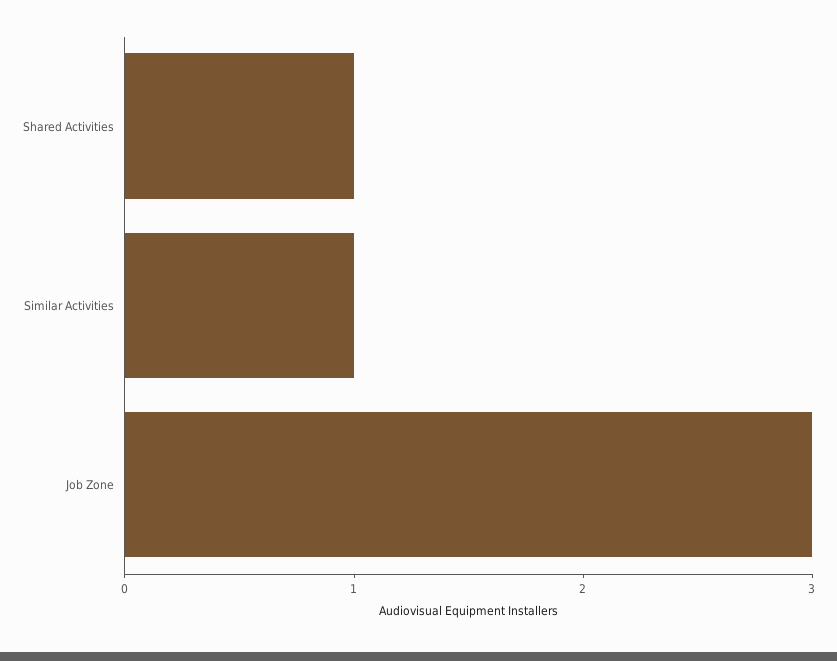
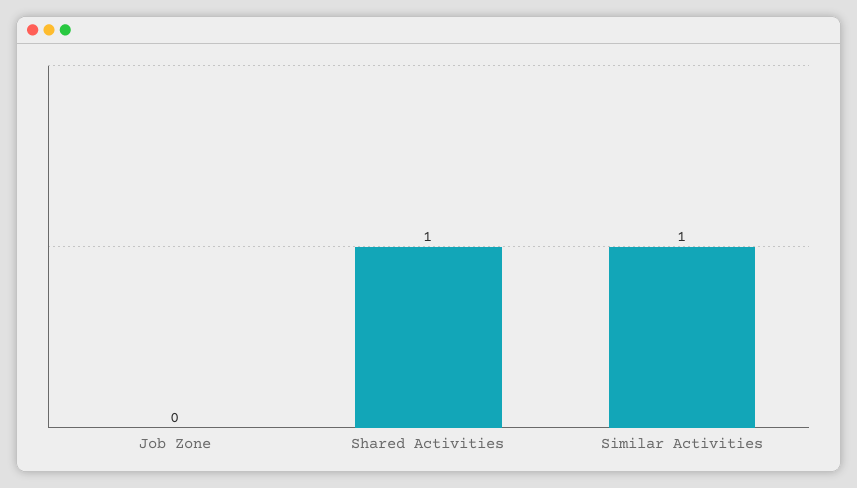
Job Zone: 3 -> 0

